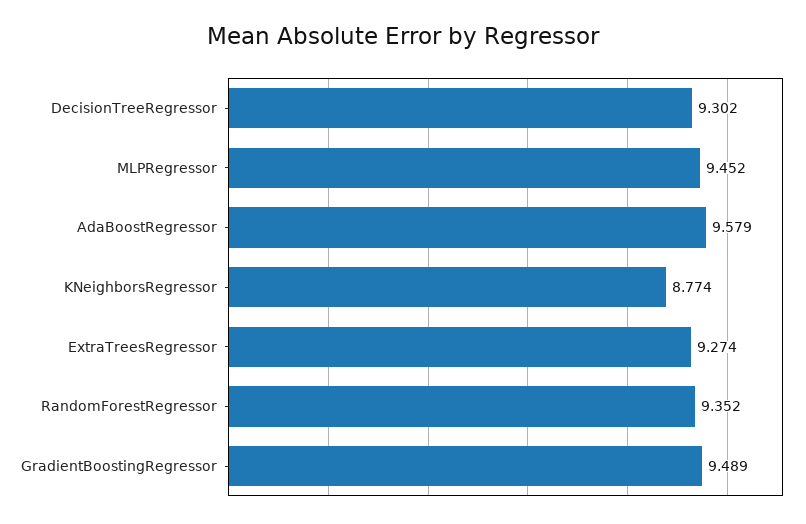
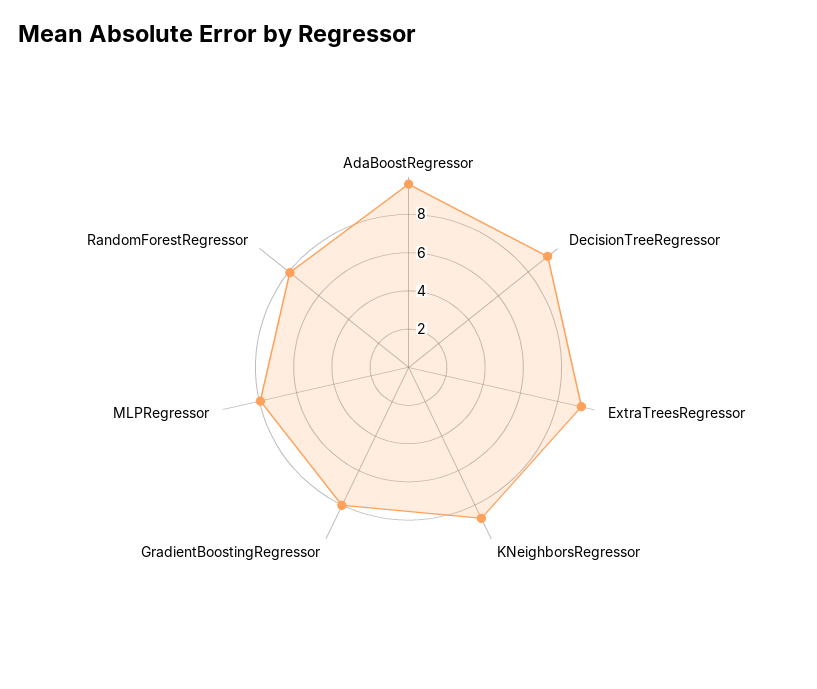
MLPRegressor: 9.452 -> 8
RandomForestRegressor: 9.352 -> 8
GradientBoostingRegressor: 9.489 -> 8

